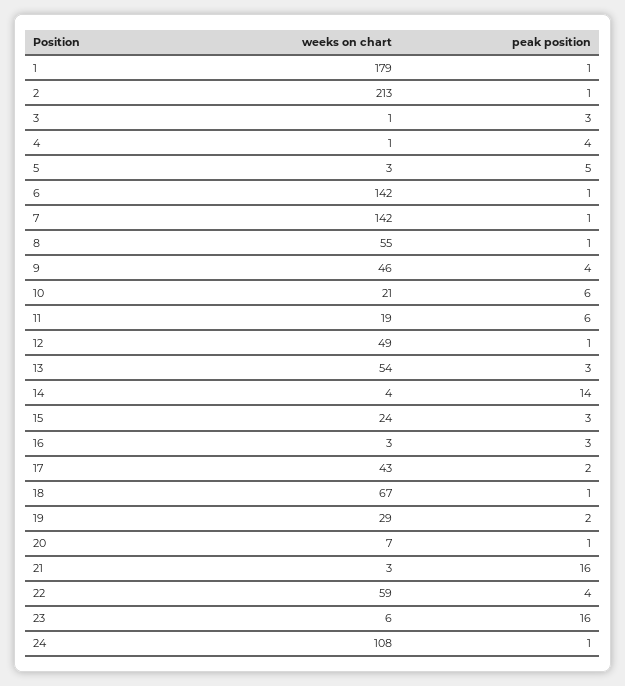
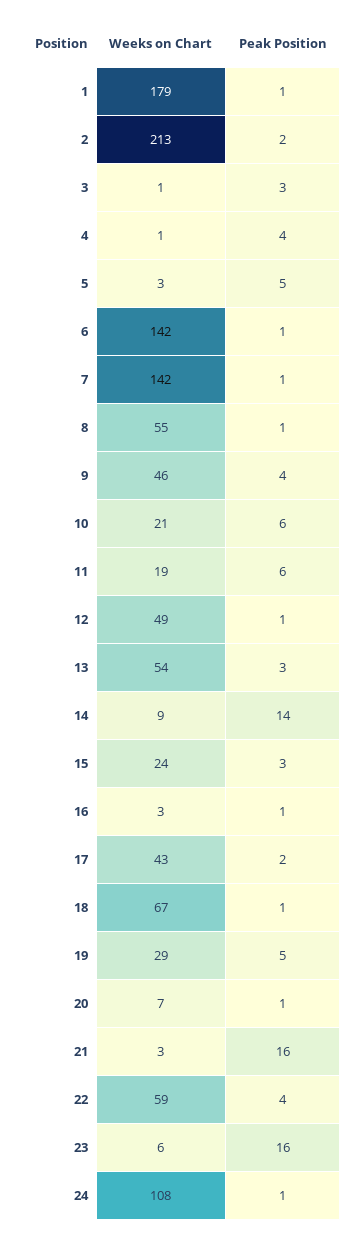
peak position, 2: 1 -> 2
weeks on chart, 14: 4 -> 9
peak position, 16: 3 -> 1
peak position, 19: 2 -> 5

